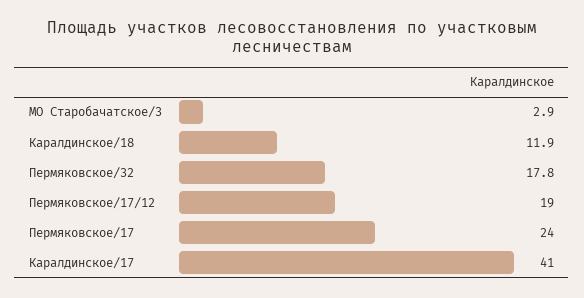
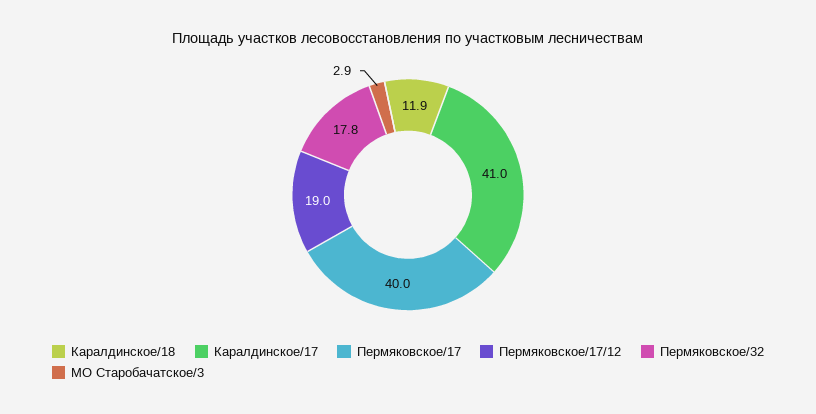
Пермяковское/17: 24 -> 40

